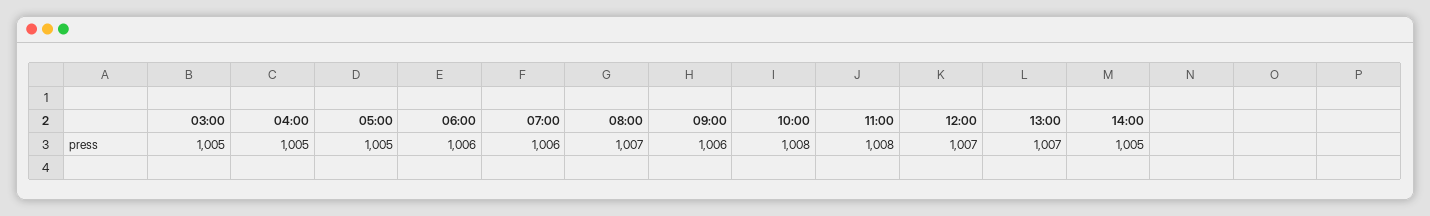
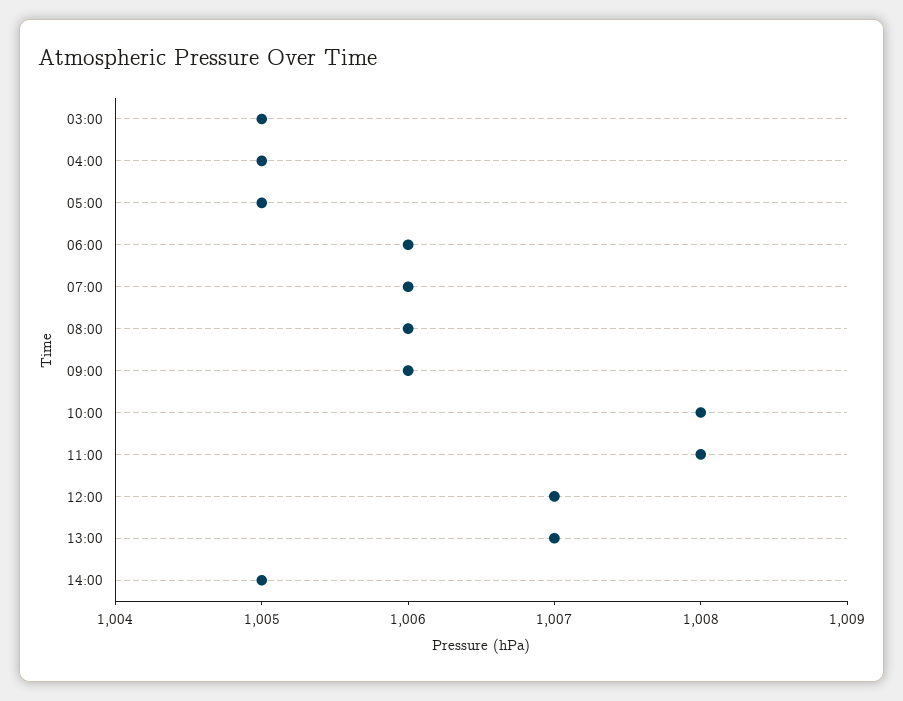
08:00: 1007 -> 1006

